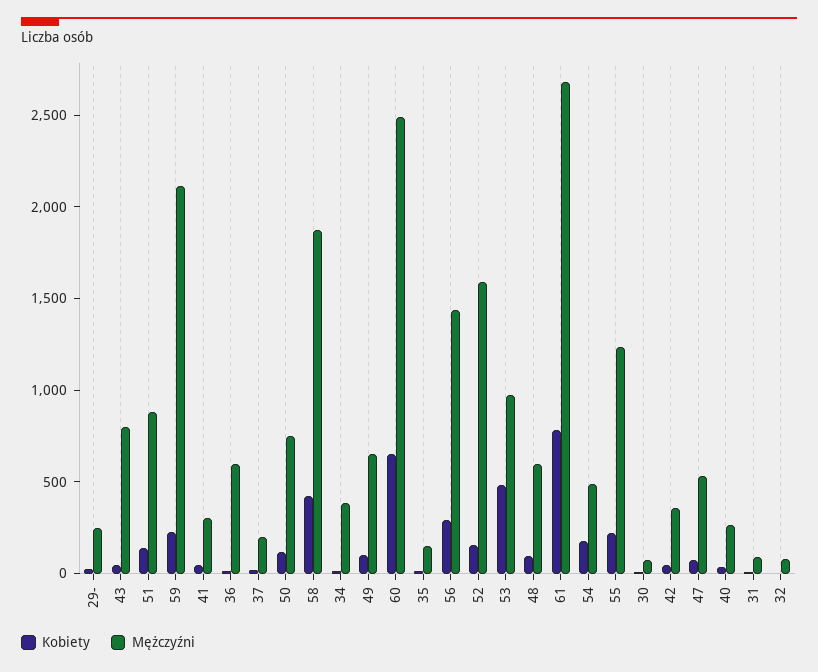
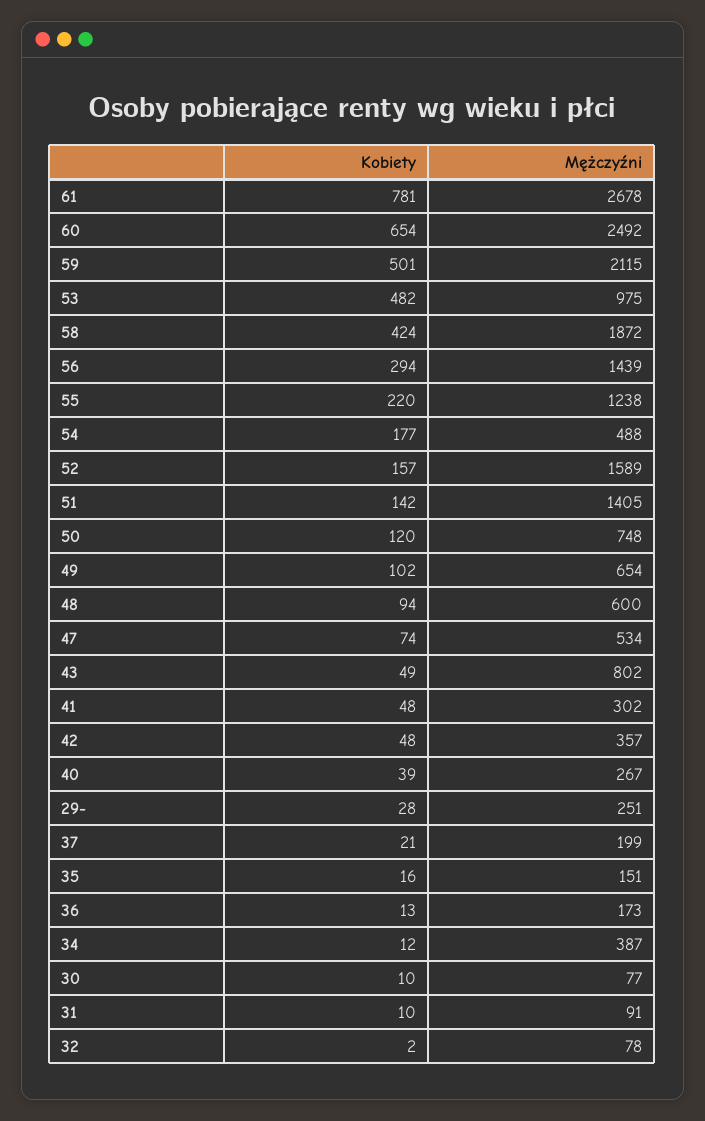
Mężczyźni, 51: 900 -> 1405
Kobiety, 59: 200 -> 501
Mężczyźni, 36: 600 -> 173

